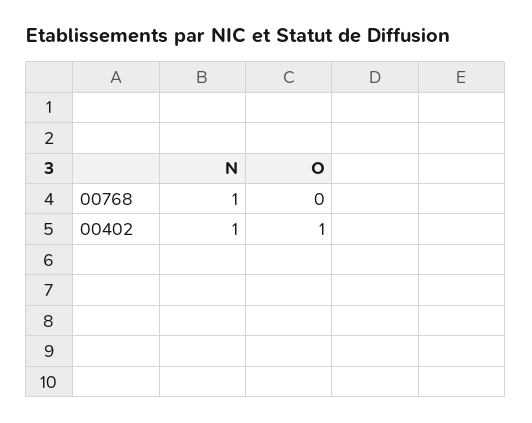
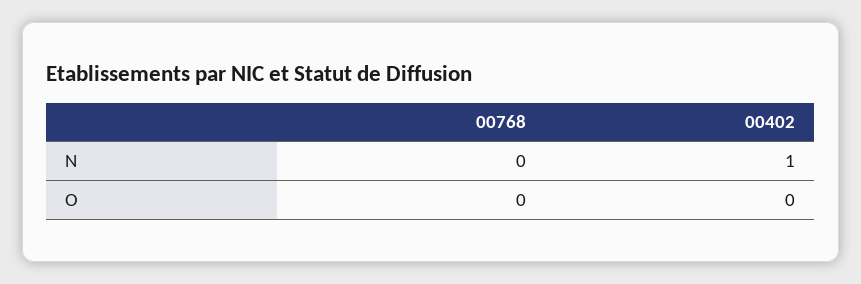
N, 00768: 1 -> 0
O, 00402: 1 -> 0

